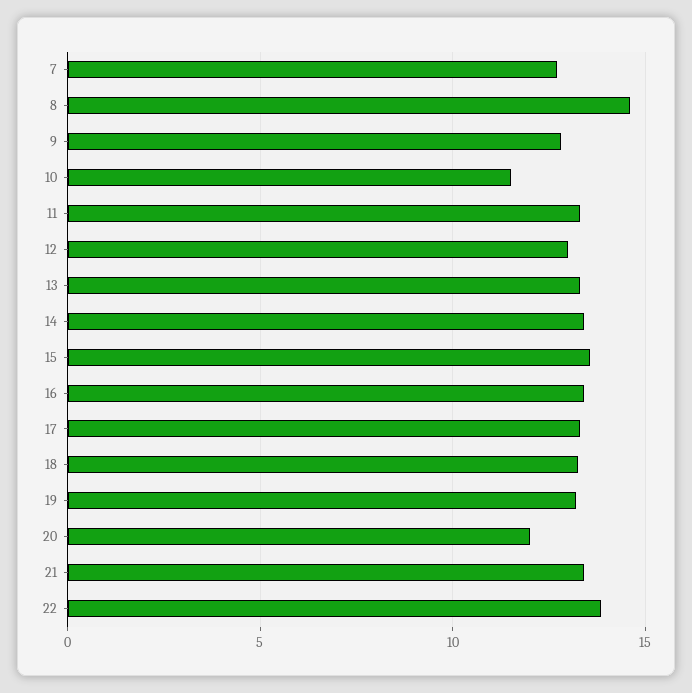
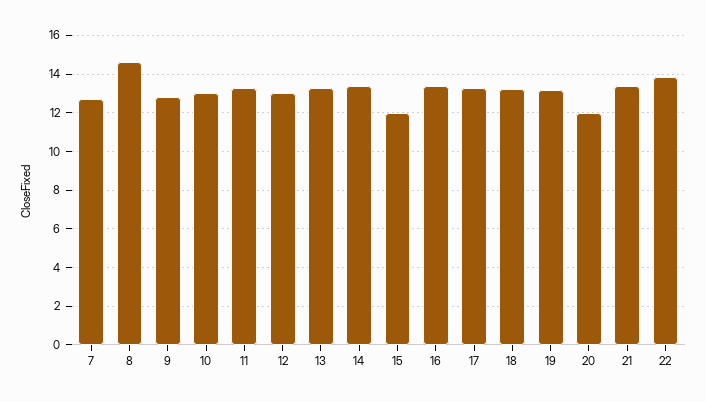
10: 11.5 -> 13
15: 13.5 -> 12

